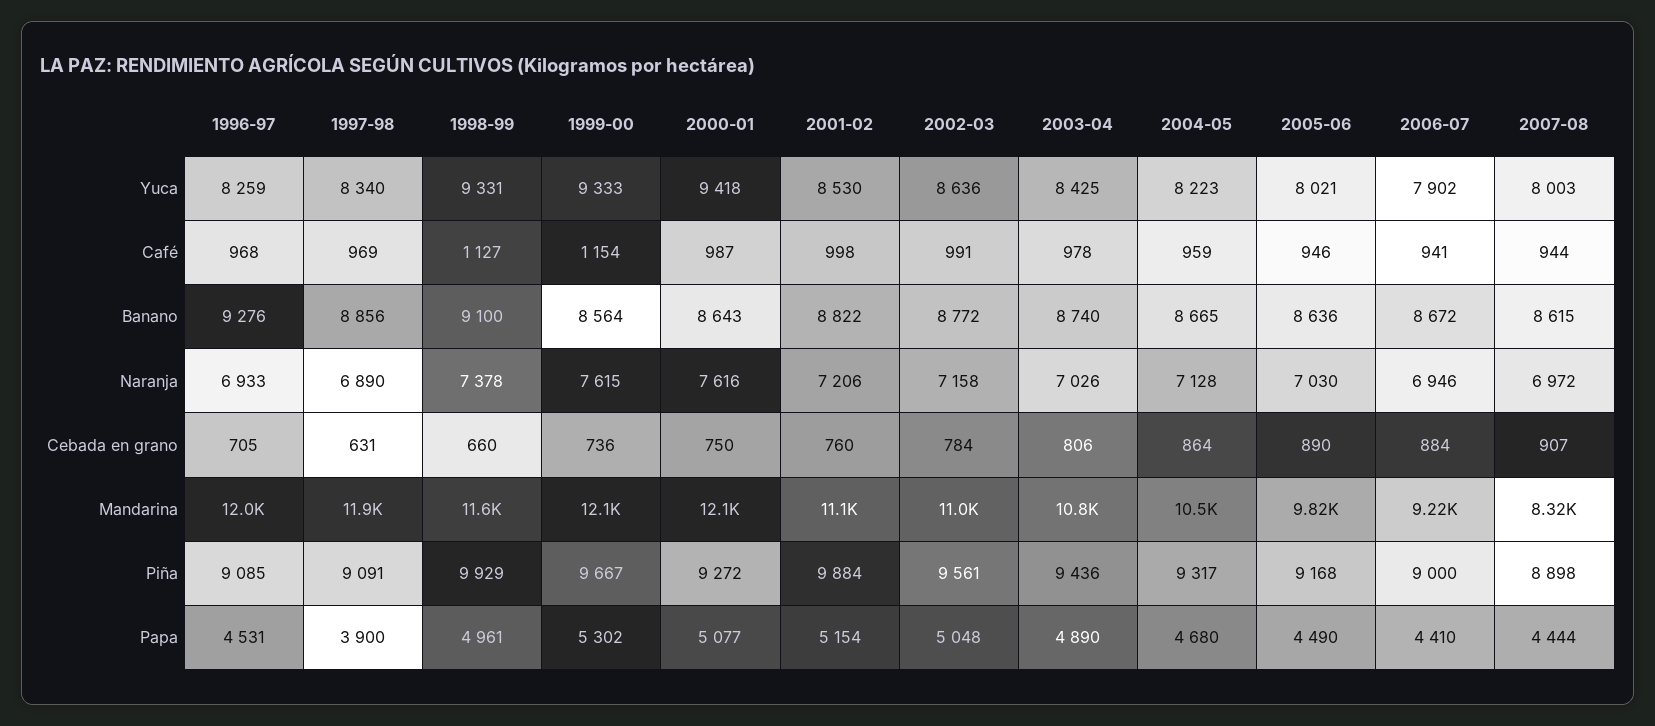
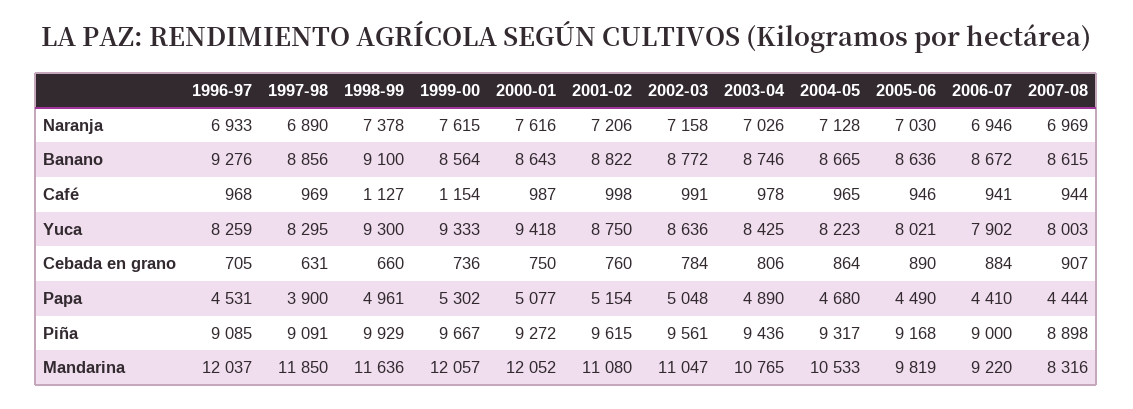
1997-98, Yuca: 8340 -> 8295
1998-99, Yuca: 9331 -> 9300
2001-02, Yuca: 8530 -> 8750
2004-05, Café: 959 -> 965
2003-04, Banano: 8740 -> 8746
2007-08, Naranja: 6972 -> 6969
2001-02, Piña: 9884 -> 9615

